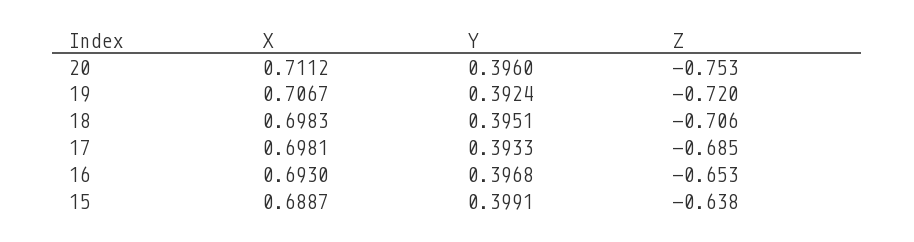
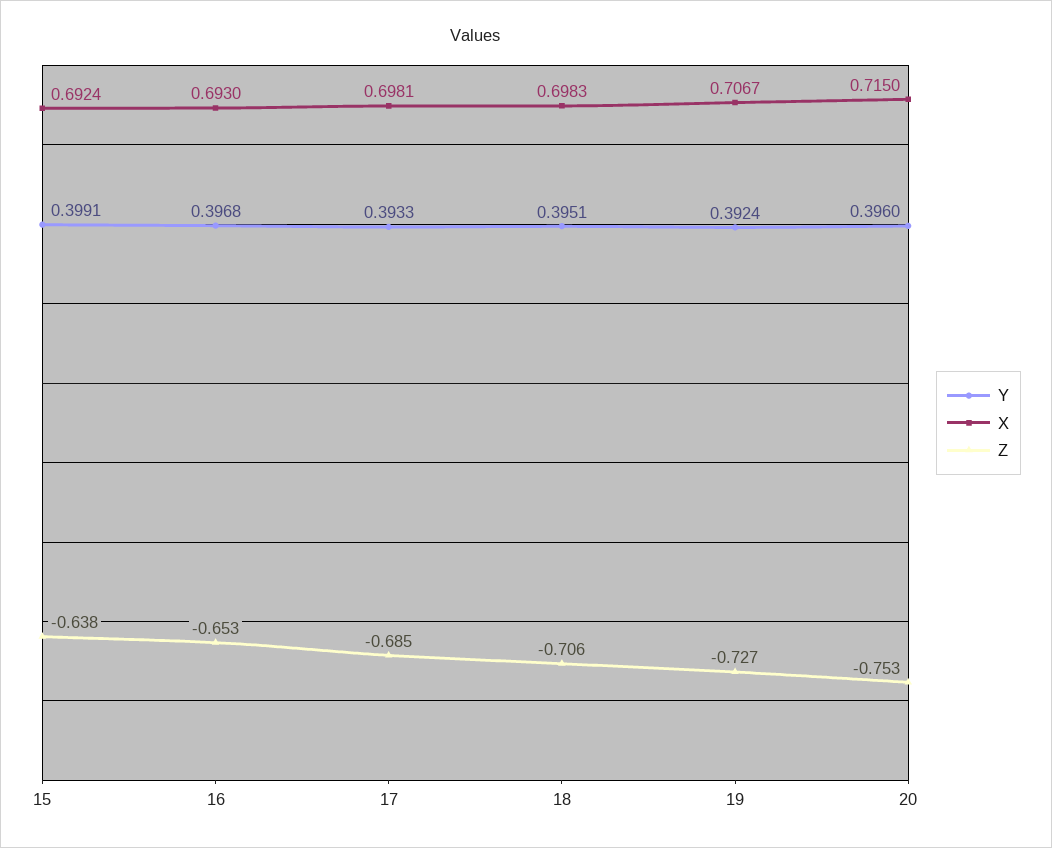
X, 20: 0.7112 -> 0.715
Z, 19: -0.72 -> -0.727
X, 15: 0.6887 -> 0.6924

